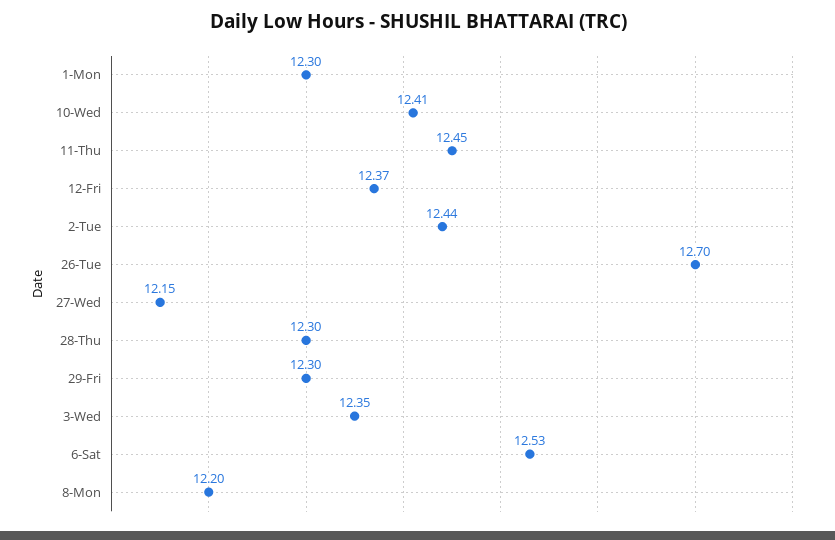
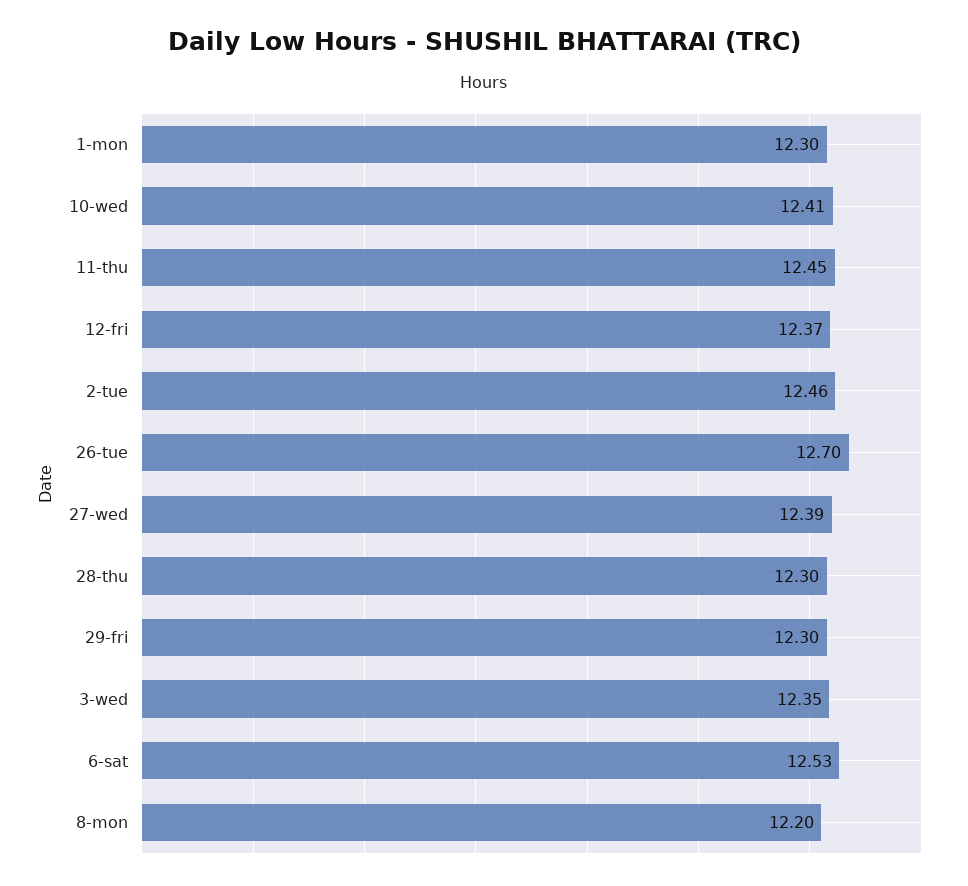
2-Tue: 12.44 -> 12.46
27-Wed: 12.15 -> 12.39

